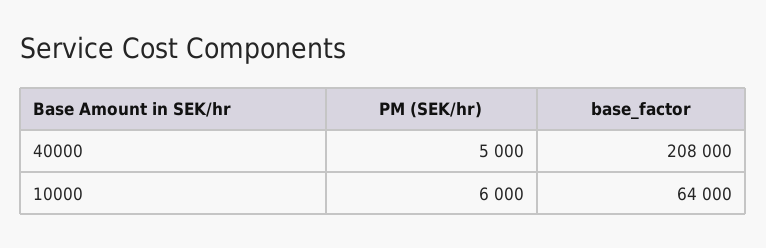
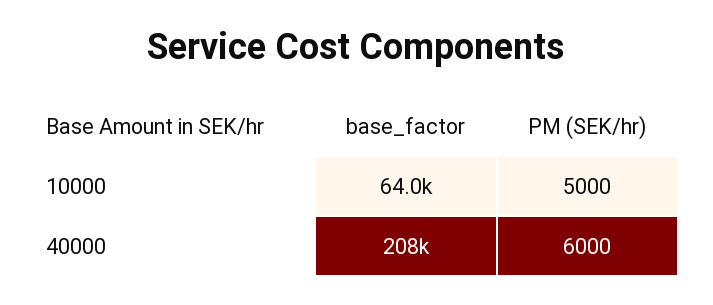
PM (SEK/hr), 40000: 5000 -> 6000
PM (SEK/hr), 10000: 6000 -> 5000

